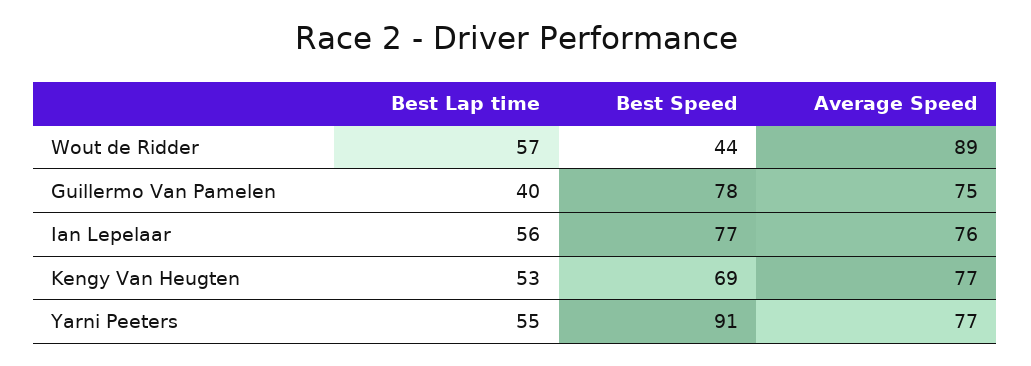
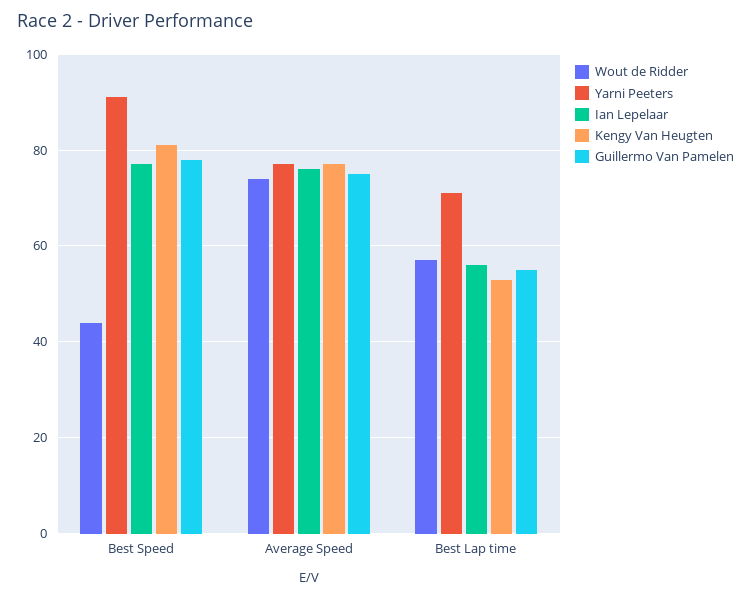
Wout de Ridder, Average Speed: 89 -> 75
Guillermo Van Pamelen, Best Lap time: 40 -> 55
Kengy Van Heugten, Best Speed: 69 -> 80
Yarni Peeters, Best Lap time: 55 -> 70

